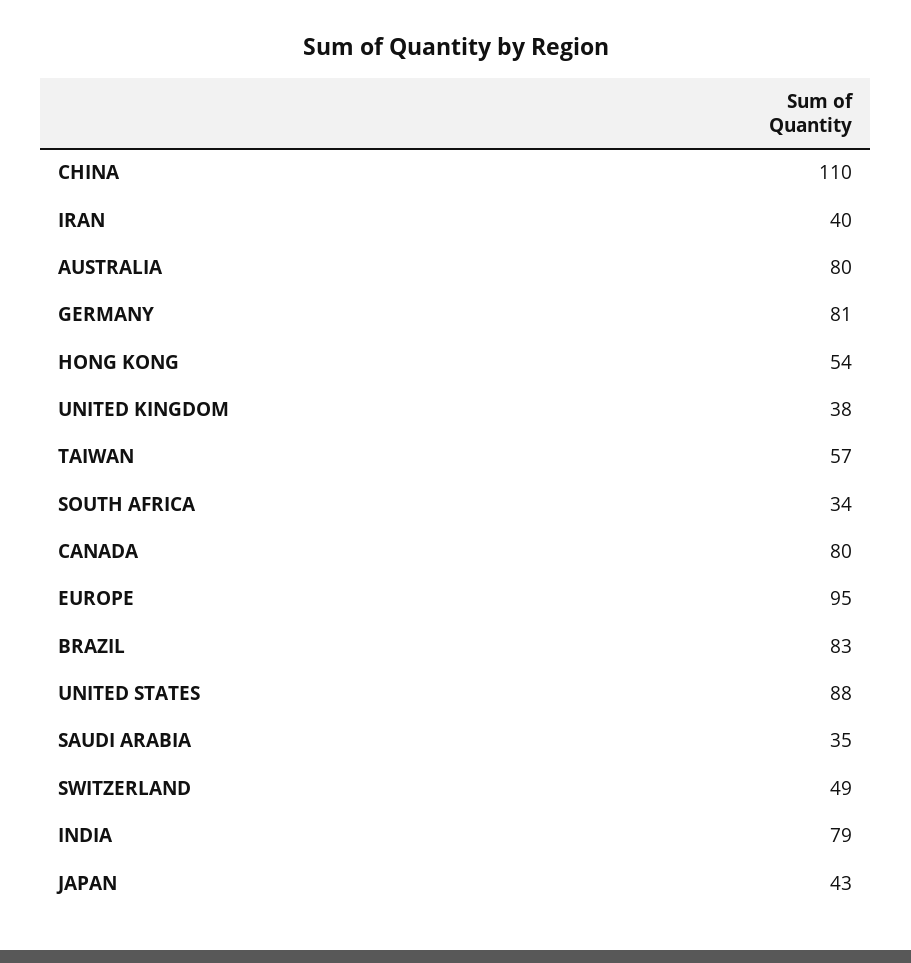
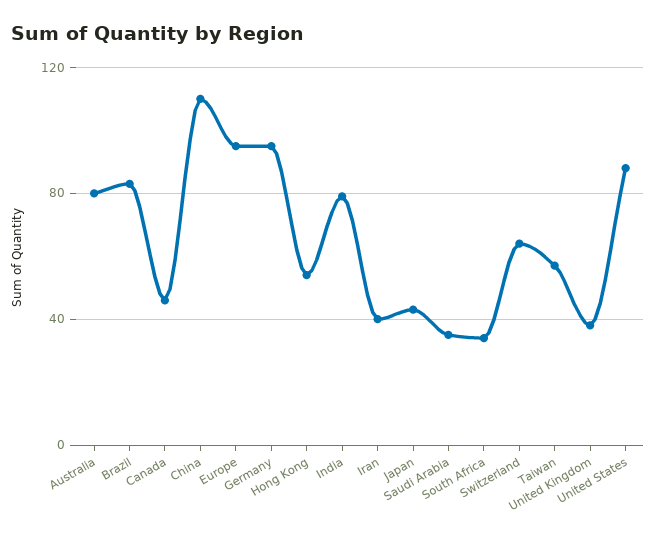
GERMANY: 81 -> 95
CANADA: 80 -> 45
SWITZERLAND: 49 -> 65

